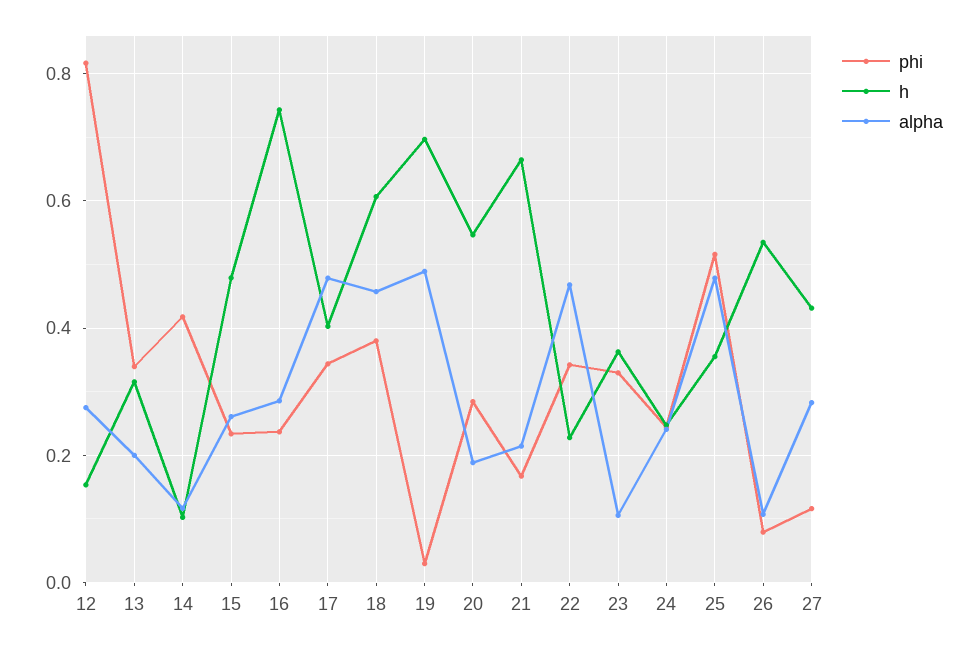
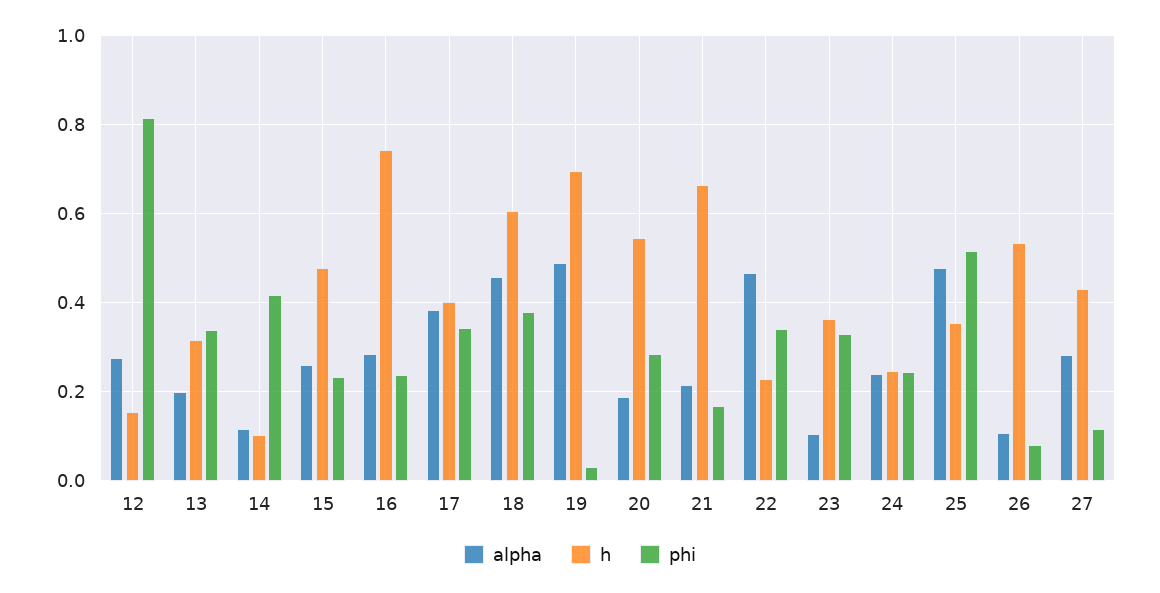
alpha, 17: 0.48 -> 0.38

